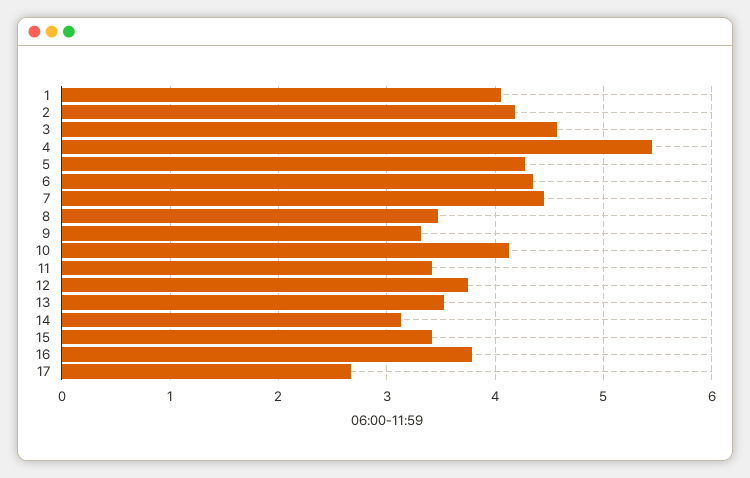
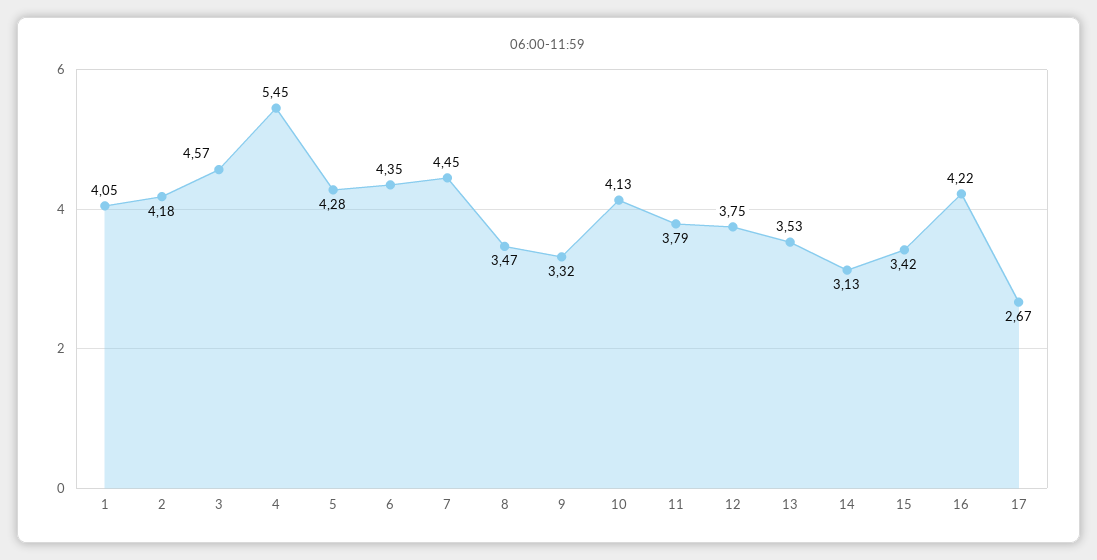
11: 3.4 -> 3.79
16: 3.8 -> 4.22

